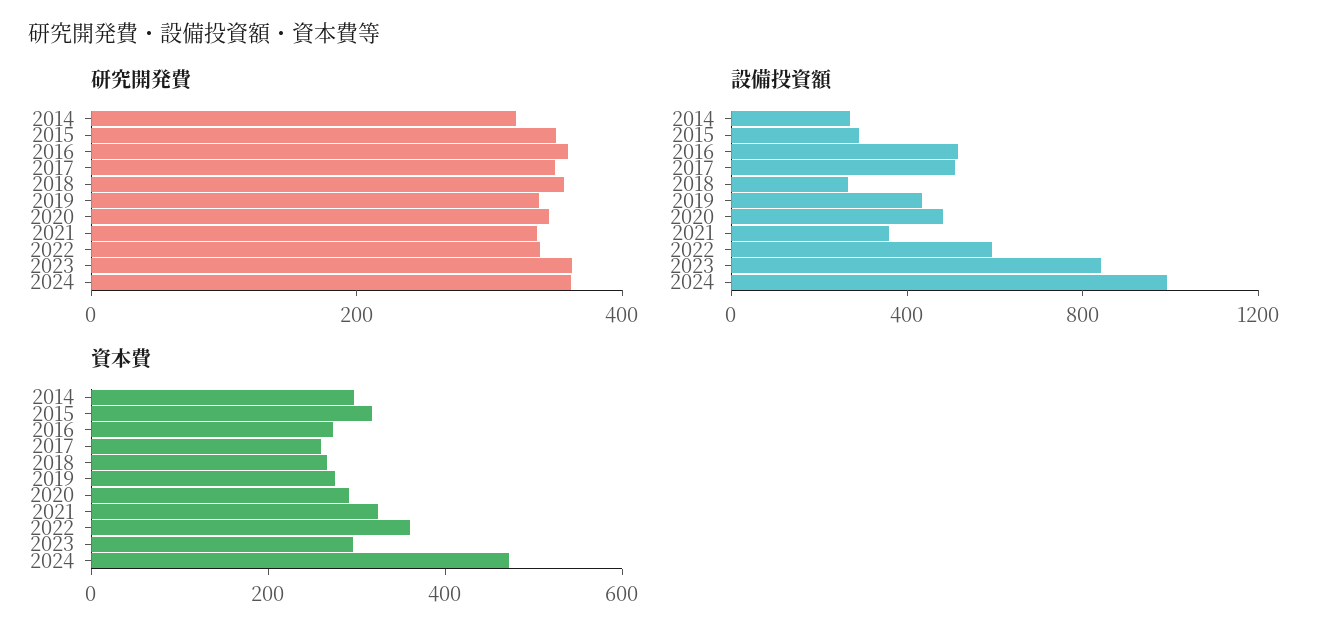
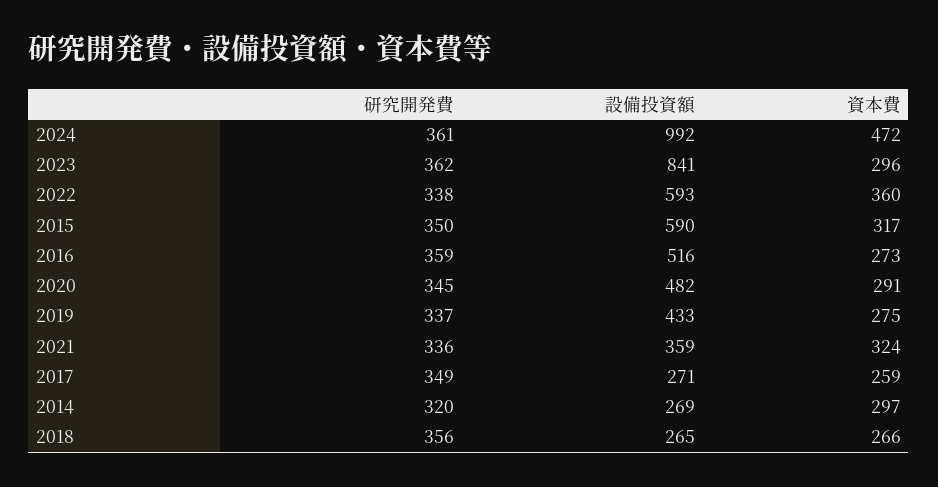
設備投資額, 2015: 300 -> 590
設備投資額, 2017: 500 -> 271

